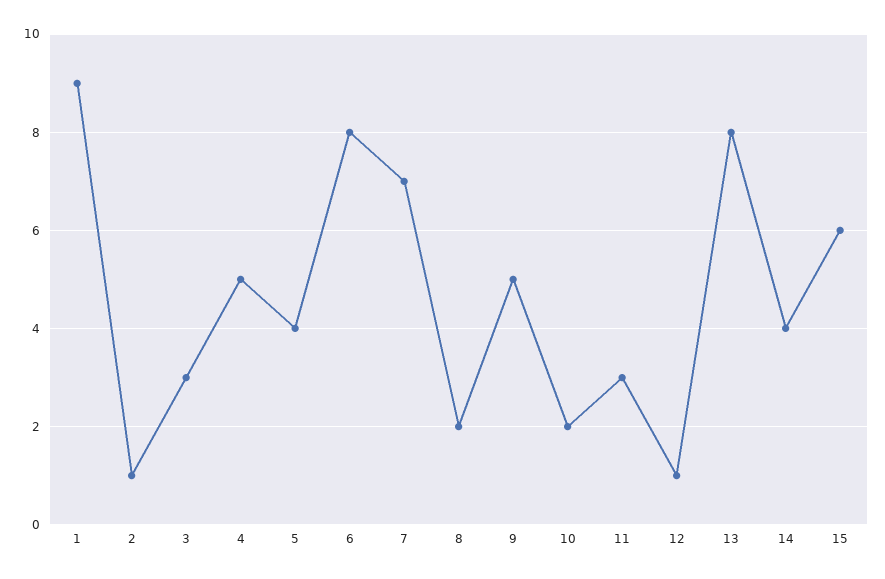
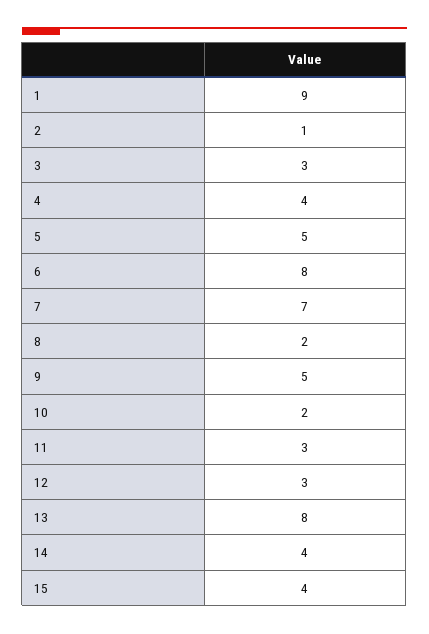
4: 5 -> 4
5: 4 -> 5
12: 1 -> 3
15: 6 -> 4

